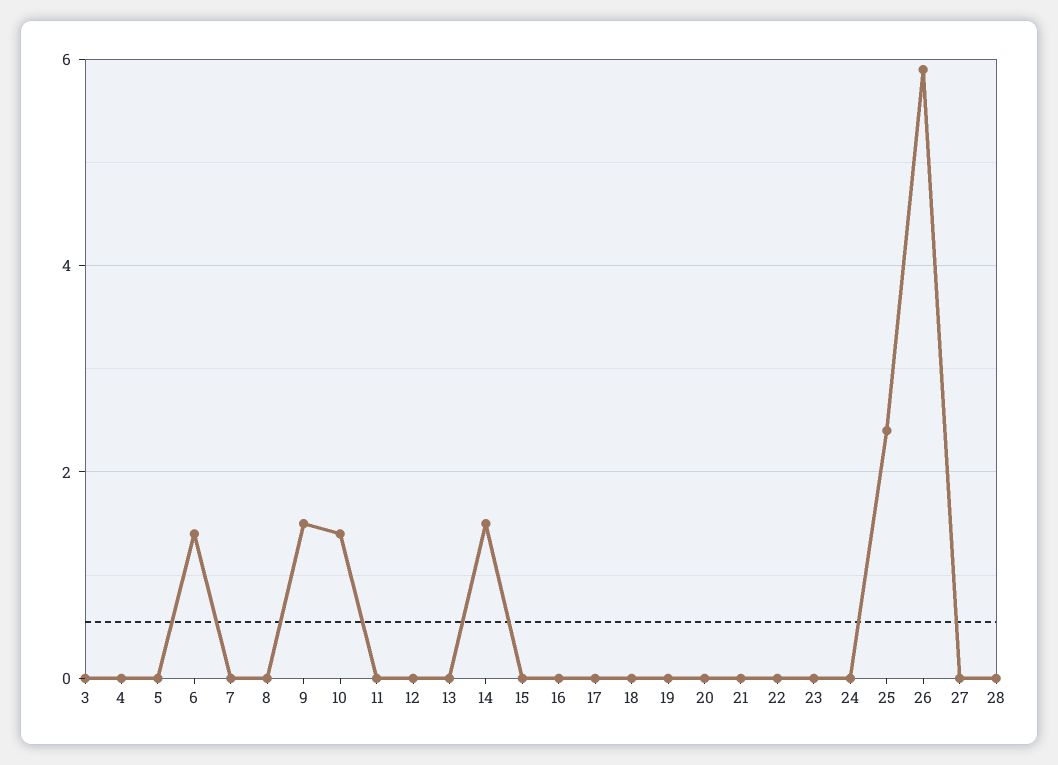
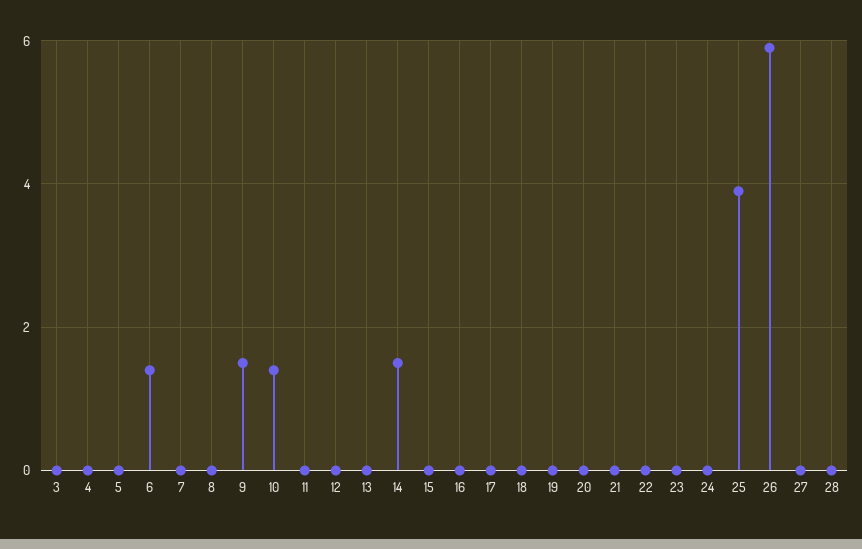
25: 2.5 -> 4

